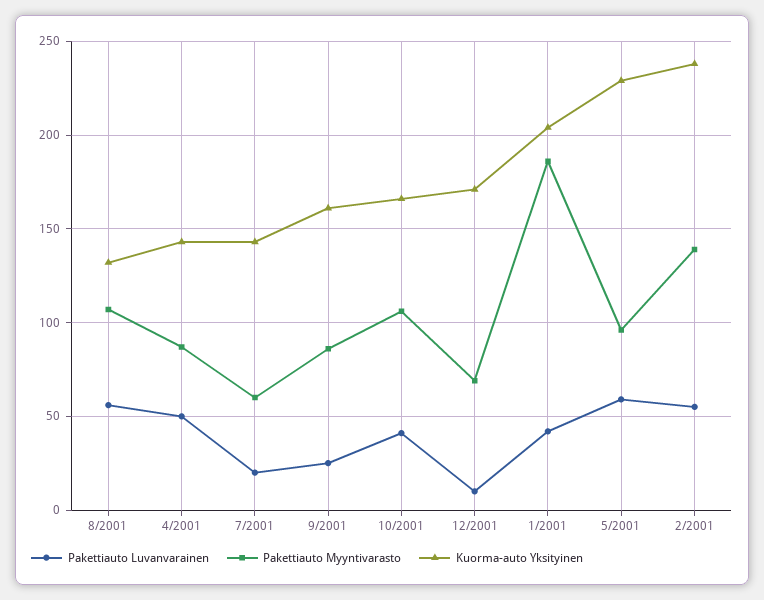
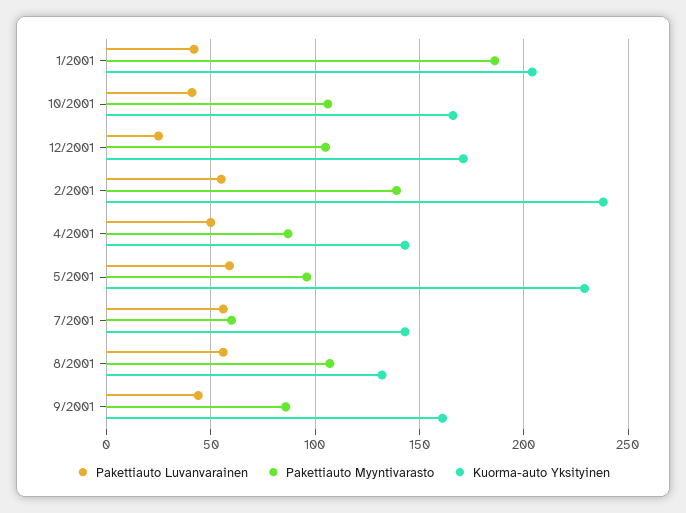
Pakettiauto Luvanvarainen, 7/2001: 20 -> 55
Pakettiauto Luvanvarainen, 9/2001: 25 -> 45
Pakettiauto Luvanvarainen, 12/2001: 10 -> 25
Pakettiauto Myyntivarasto, 12/2001: 70 -> 105

